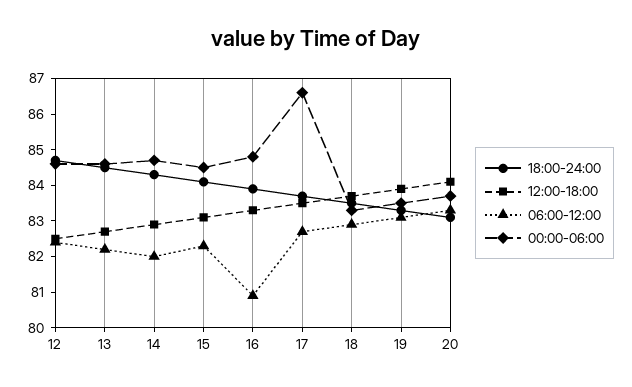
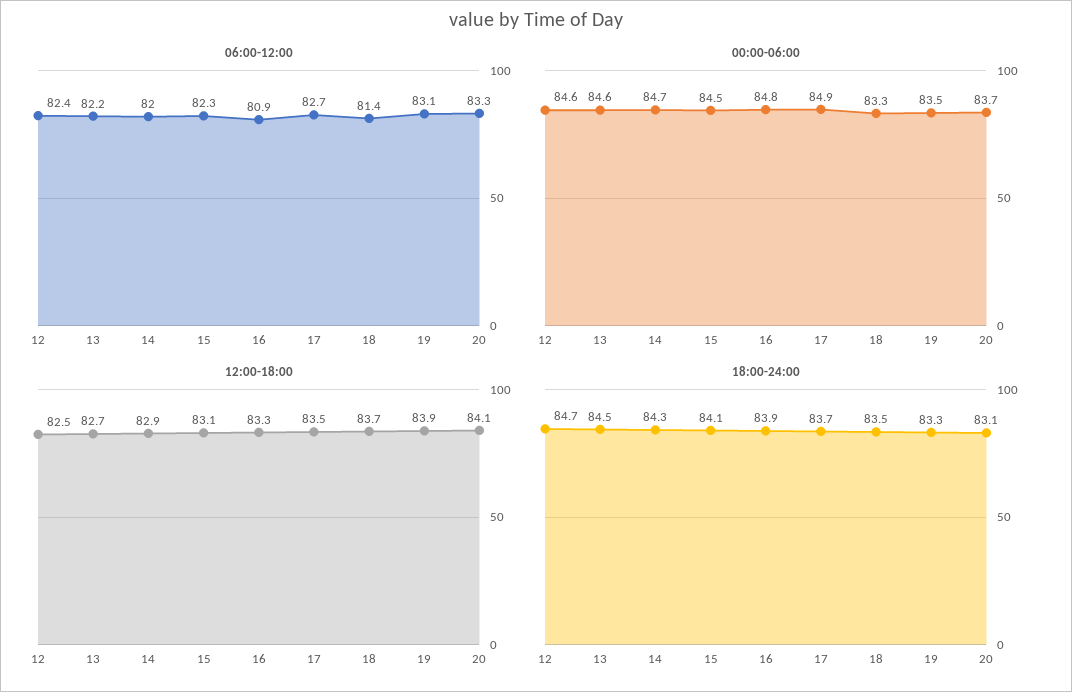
00:00-06:00, 17: 86.5 -> 84.9
06:00-12:00, 18: 83 -> 81.4

